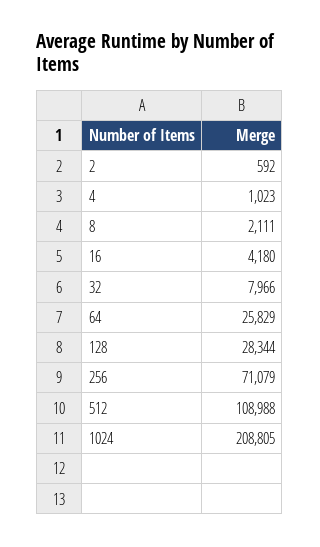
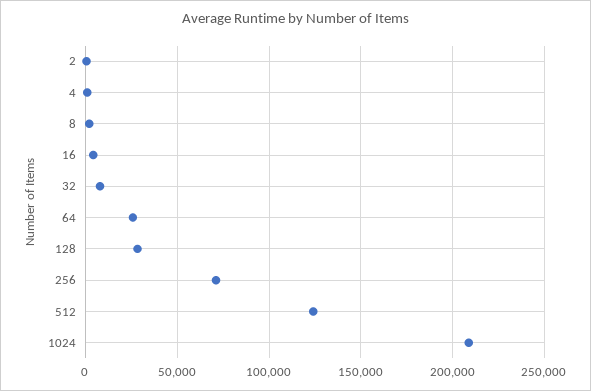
512: 108988 -> 125000

